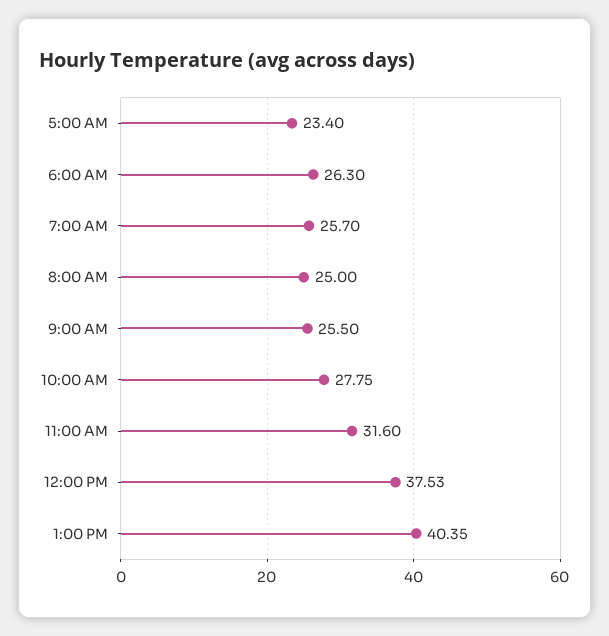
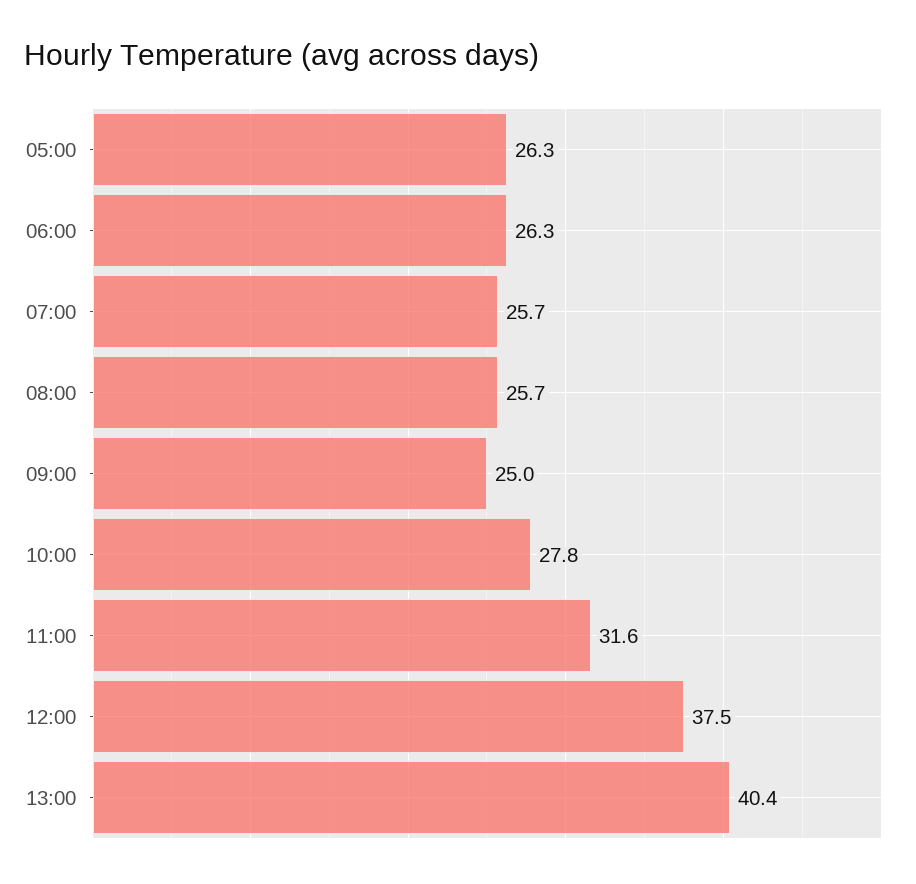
5:00 AM: 23.4 -> 26.3
8:00 AM: 25 -> 25.7
9:00 AM: 25.5 -> 25

